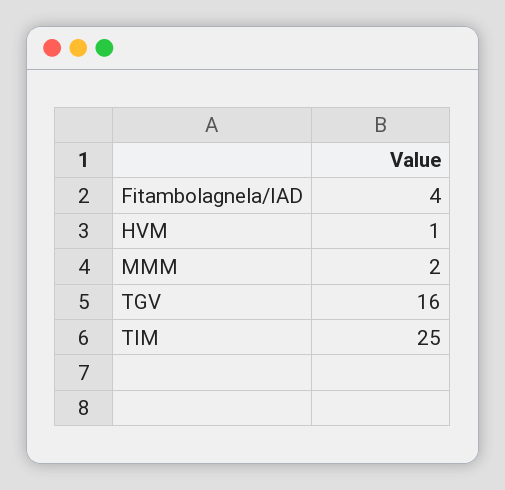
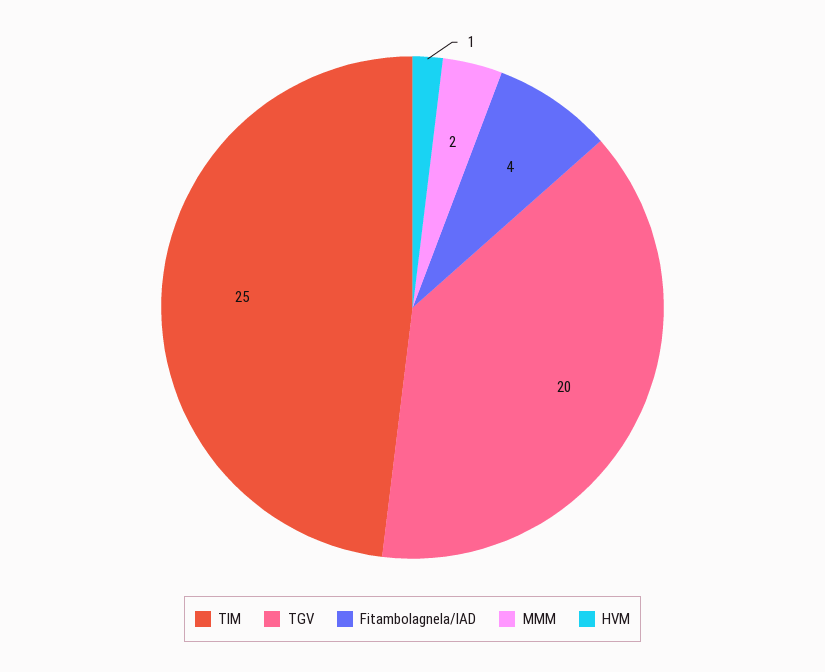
TGV: 16 -> 20

